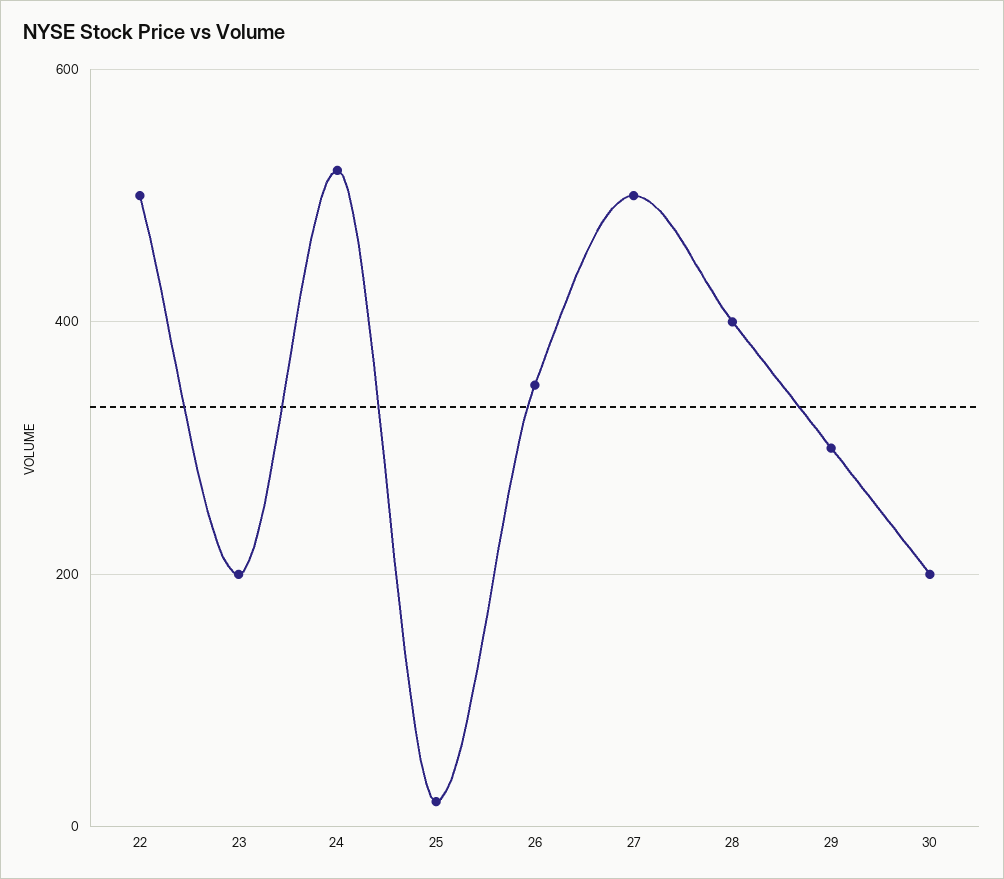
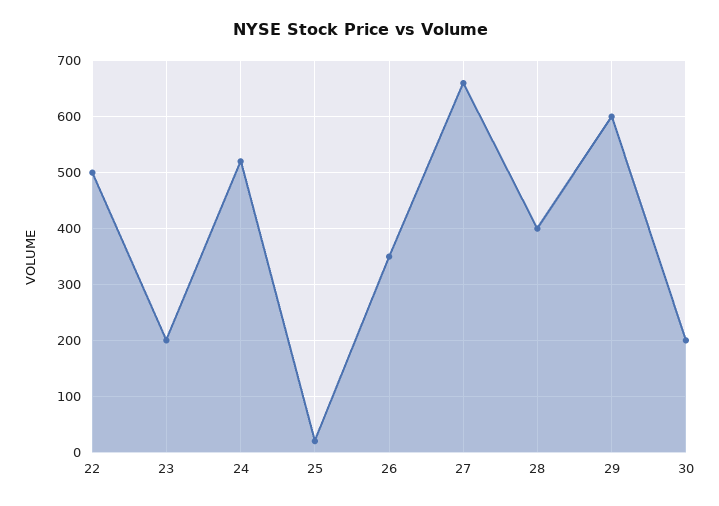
27: 500 -> 660
29: 300 -> 600

